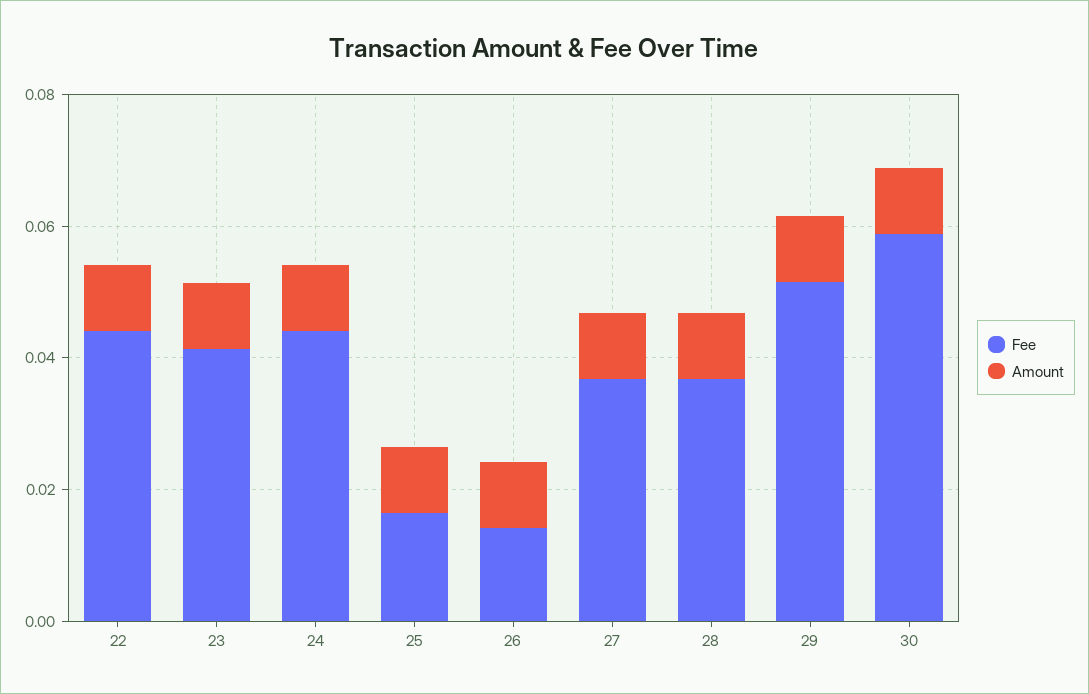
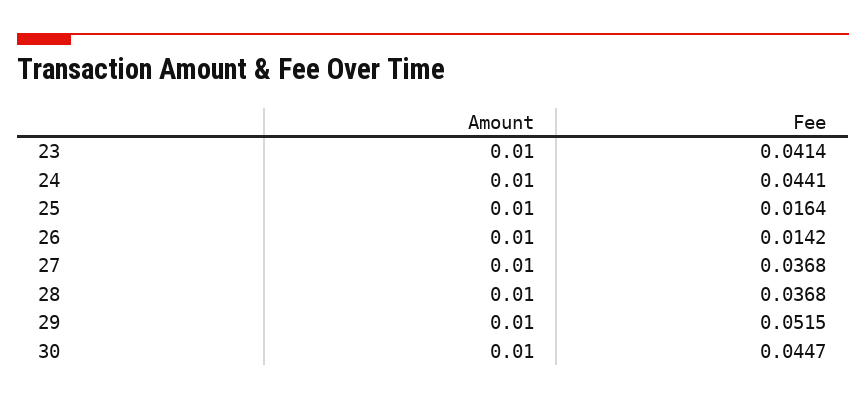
Fee, 22: 0.045 -> none
Amount, 22: 0.01 -> none
Fee, 30: 0.06 -> 0.0447

